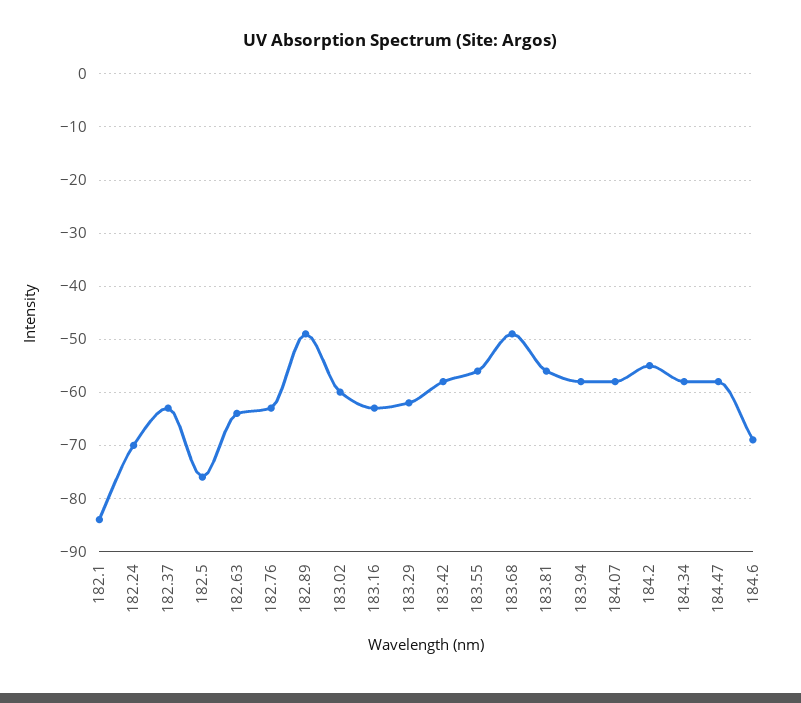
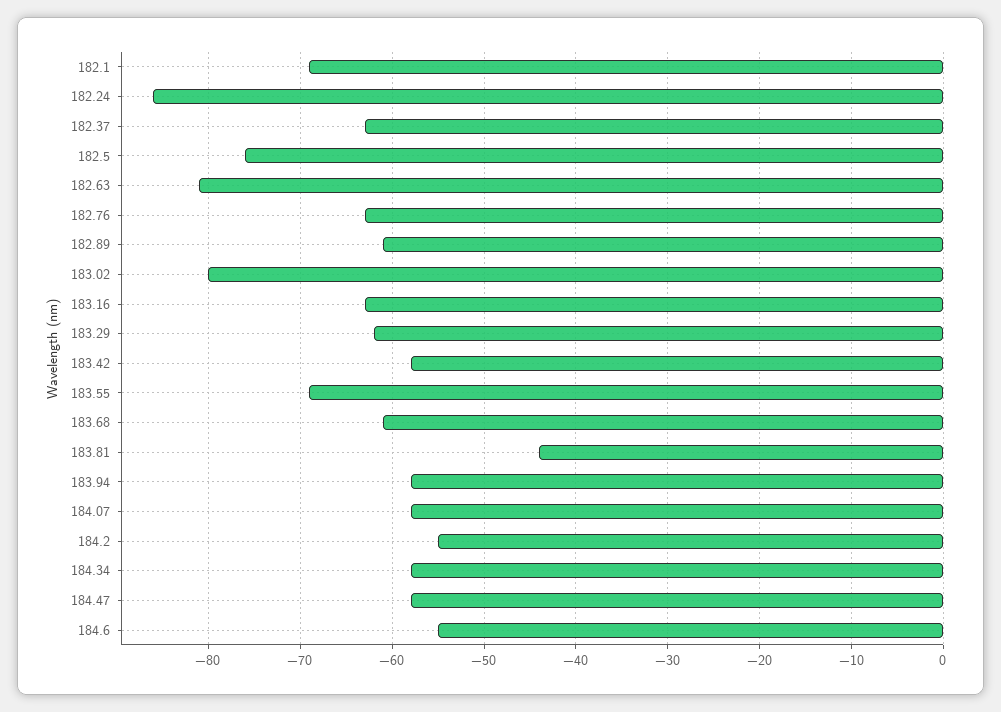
182.1: -85 -> -69
182.24: -70 -> -86
182.63: -65 -> -81
182.89: -50 -> -61
183.02: -60 -> -80
183.55: -55 -> -69
183.68: -50 -> -61
183.81: -55 -> -44
184.6: -70 -> -55

